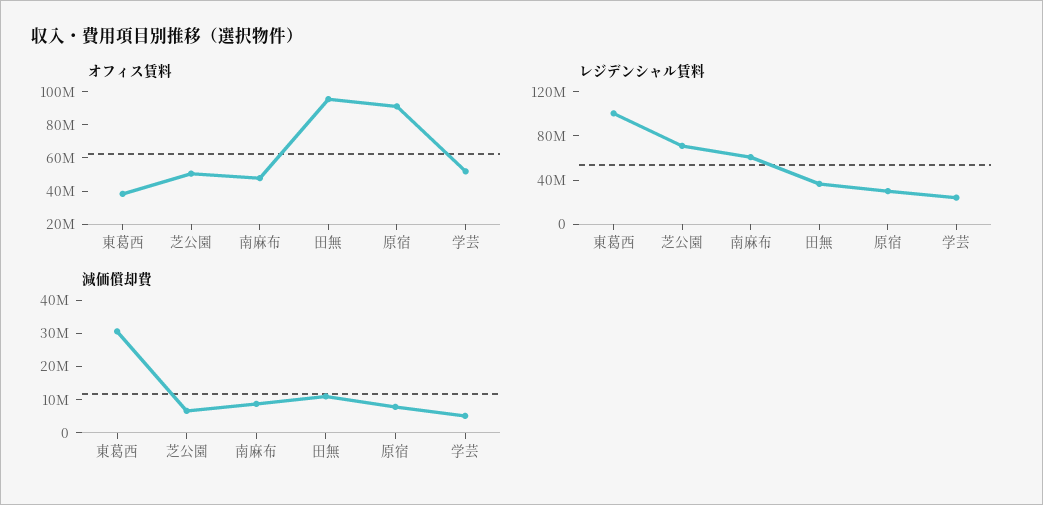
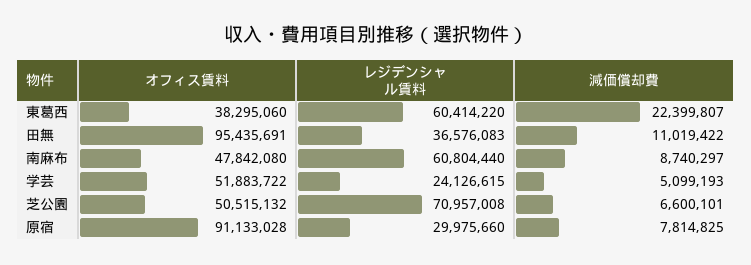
レジデンシャル賃料, 東葛西: 100000000 -> 60414220
減価償却費, 東葛西: 30000000 -> 22399807

